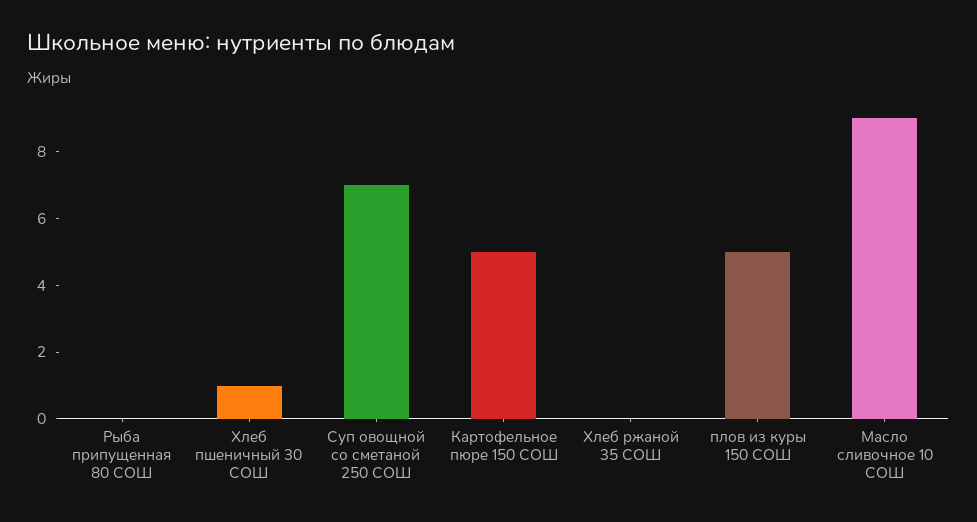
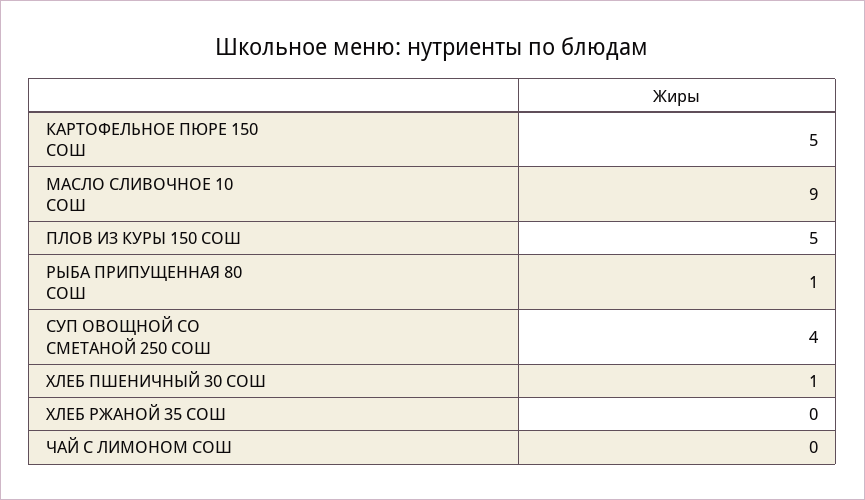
Рыба припущенная 80 СОШ: 0 -> 1
Суп овощной со сметаной 250 СОШ: 7 -> 4
ЧАЙ С ЛИМОНОМ СОШ: none -> 0

